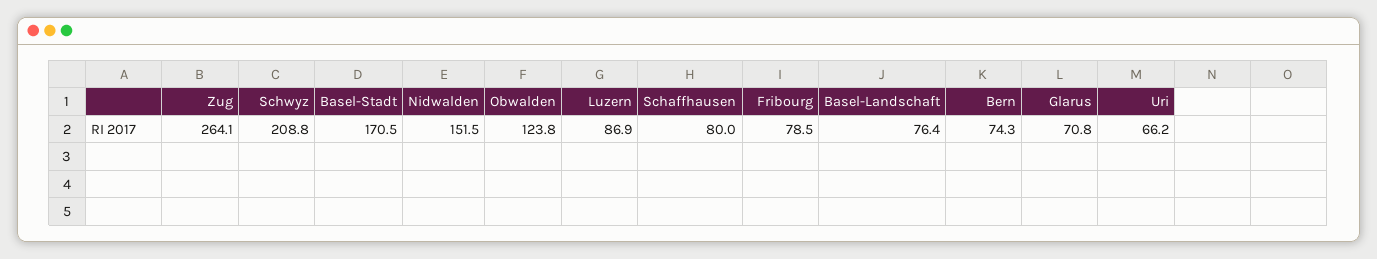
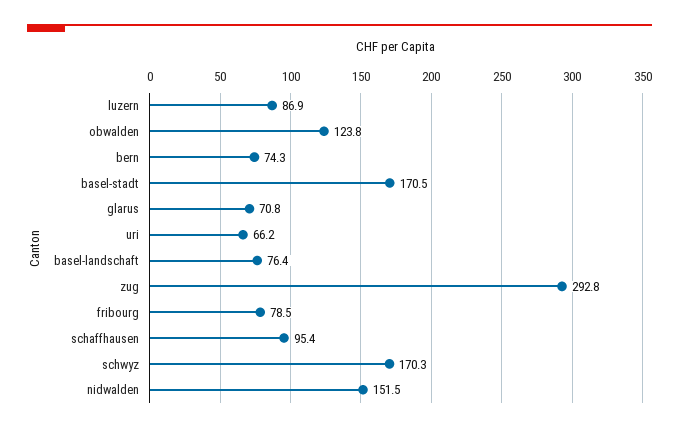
Zug: 264.1 -> 292.8
Schwyz: 208.8 -> 170.3
Schaffhausen: 80 -> 95.4

